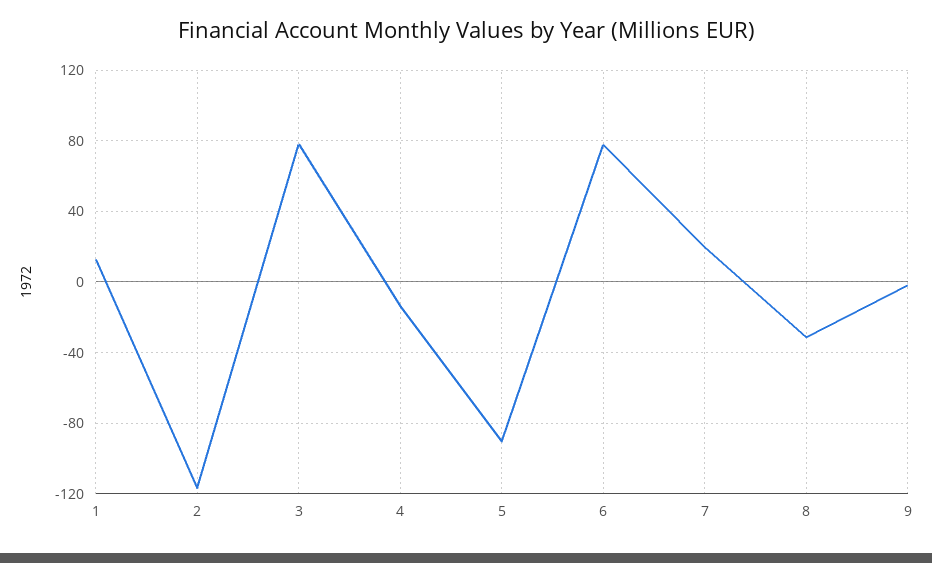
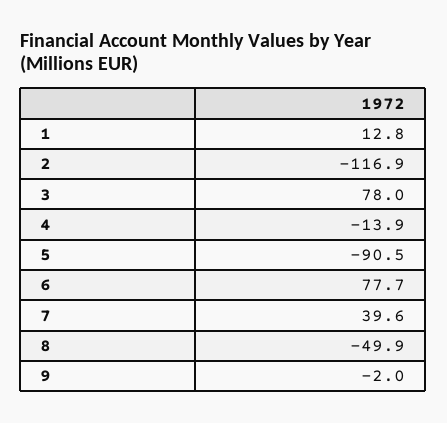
7: 20 -> 39.6
8: -30 -> -49.9

